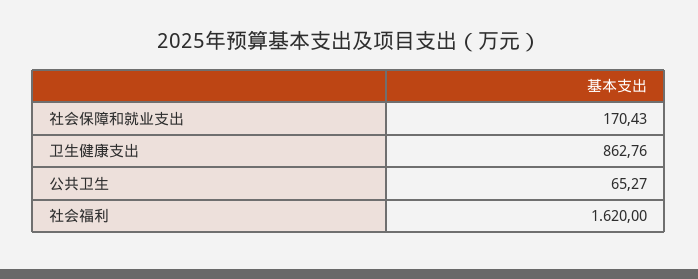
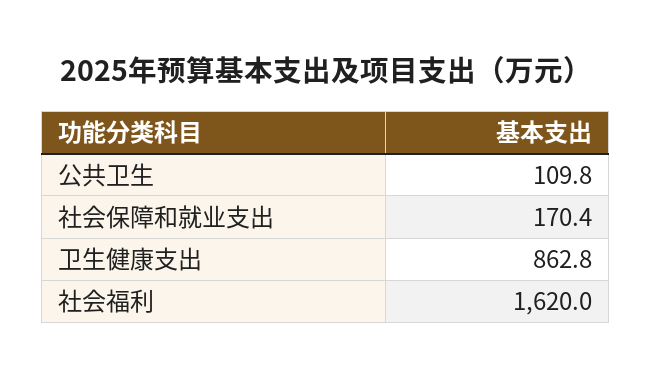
公共卫生: 65.27 -> 109.8

